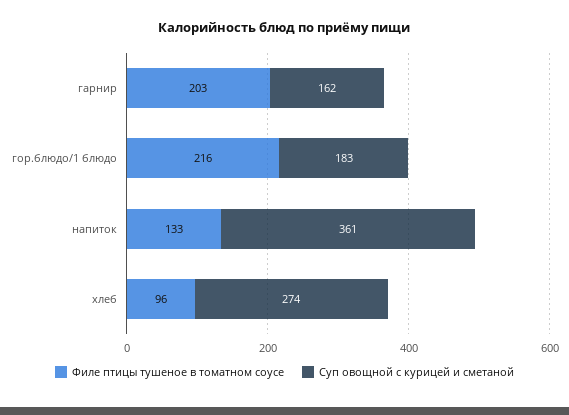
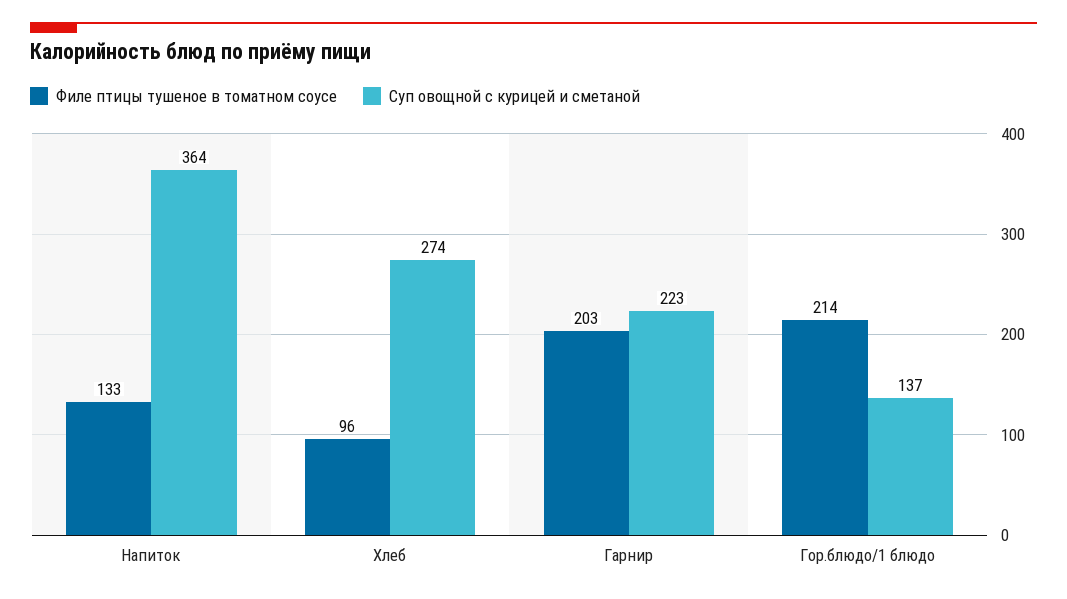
Суп овощной с курицей и сметаной, гарнир: 162 -> 223
Филе птицы тушеное в томатном соусе, гор.блюдо/1 блюдо: 216 -> 214
Суп овощной с курицей и сметаной, гор.блюдо/1 блюдо: 183 -> 137
Суп овощной с курицей и сметаной, напиток: 361 -> 364

